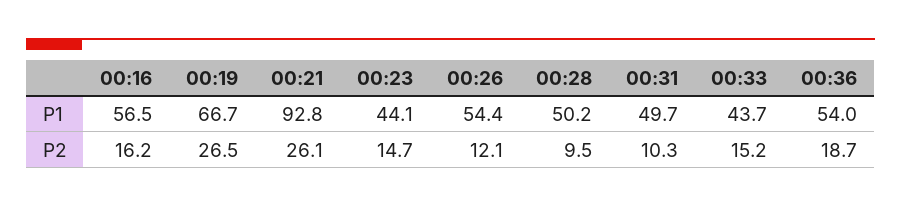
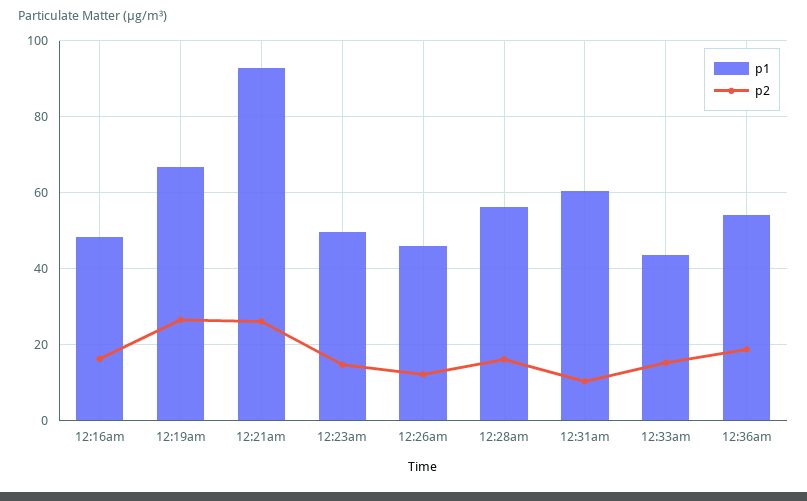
P1, 00:16: 56.5 -> 48
P1, 00:23: 44.1 -> 50
P1, 00:26: 54.4 -> 46
P1, 00:28: 50.2 -> 56
P1, 00:31: 49.7 -> 60
P2, 00:28: 9.5 -> 16

